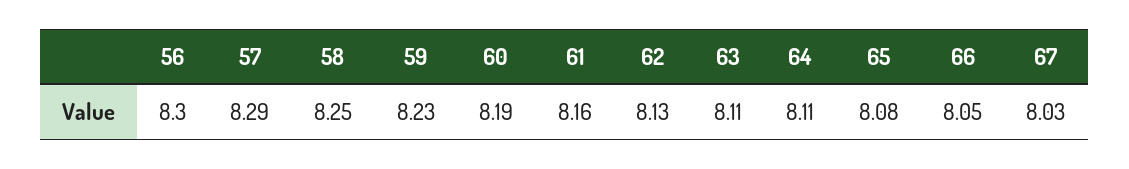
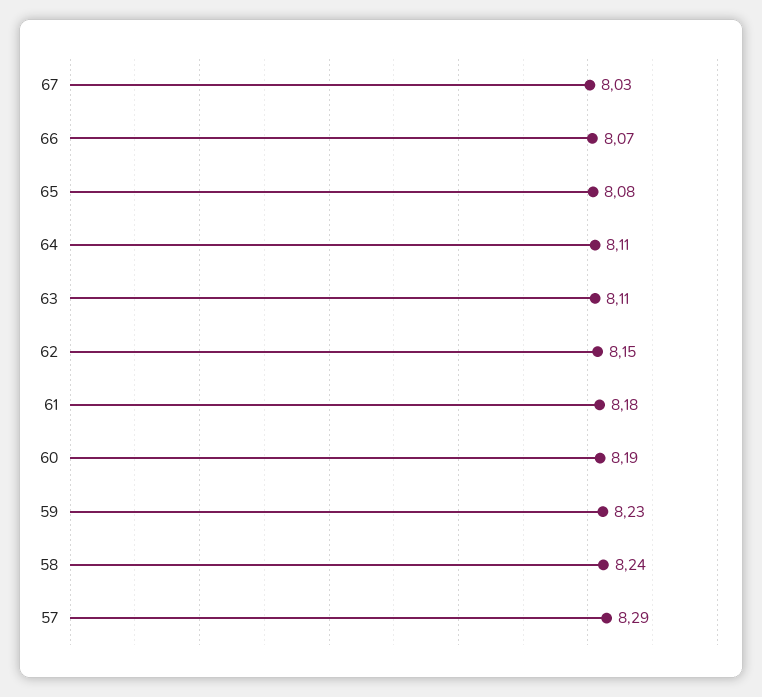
56: 8.3 -> none
58: 8.25 -> 8.24
61: 8.16 -> 8.18
62: 8.13 -> 8.15
66: 8.05 -> 8.07

